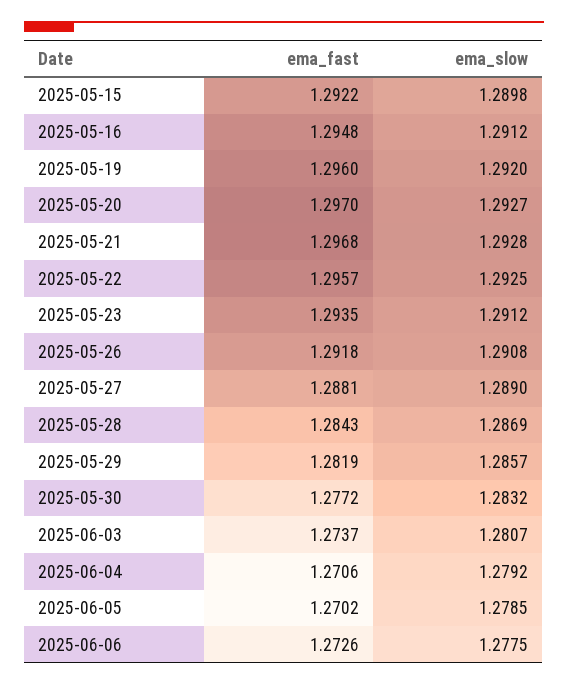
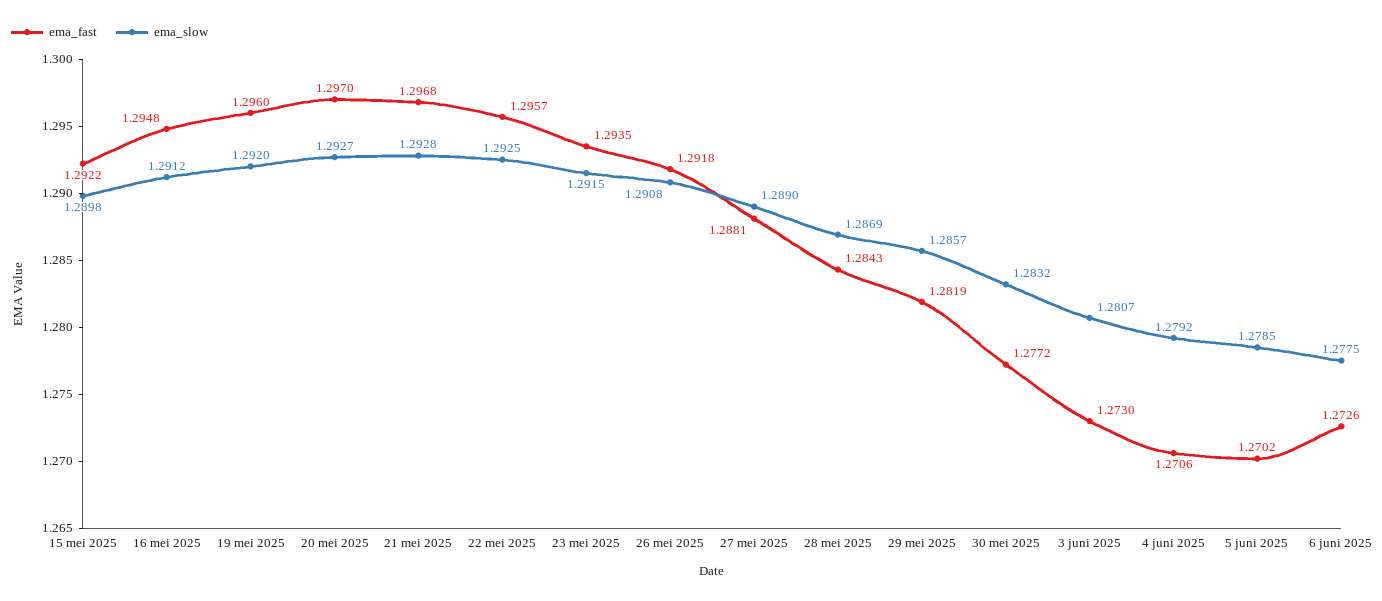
ema_slow, 2025-05-23: 1.2912 -> 1.2915
ema_fast, 2025-06-03: 1.2737 -> 1.273

